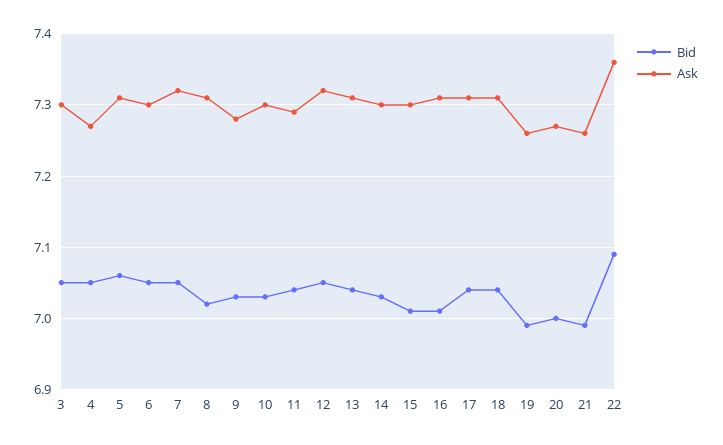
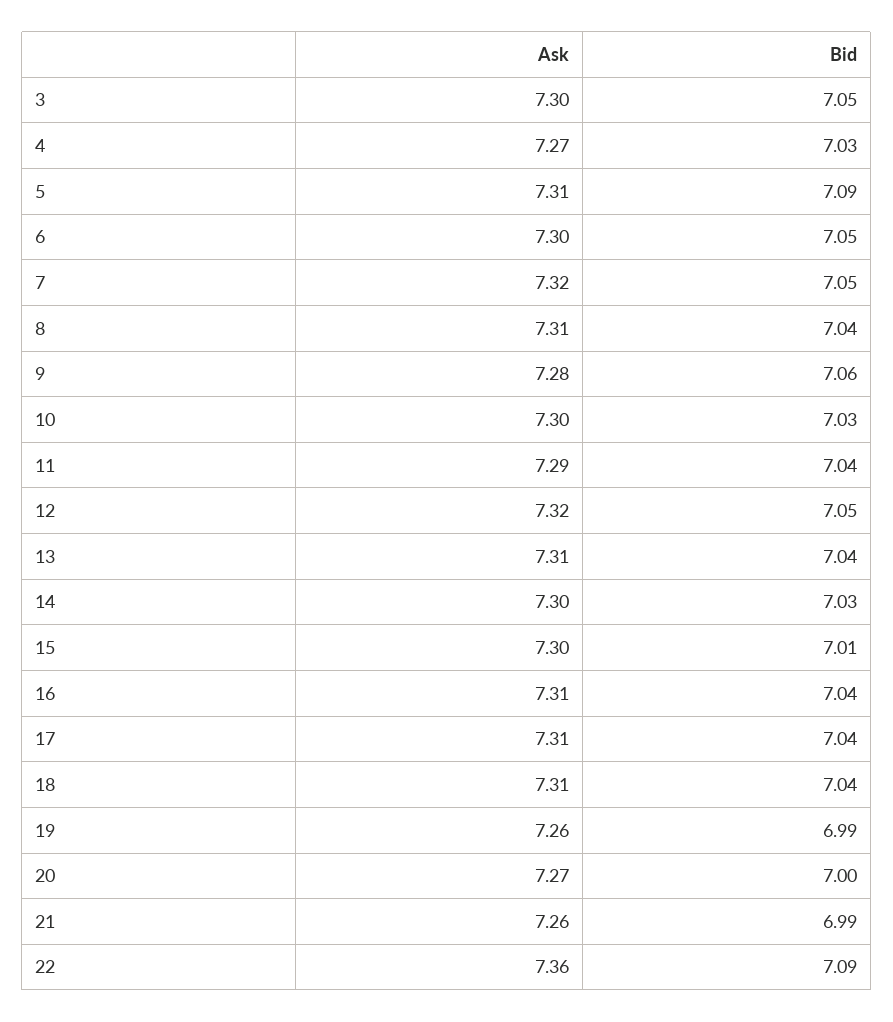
Bid, 4: 7.05 -> 7.03
Bid, 5: 7.06 -> 7.09
Bid, 8: 7.02 -> 7.04
Bid, 9: 7.03 -> 7.06
Bid, 16: 7.01 -> 7.04

